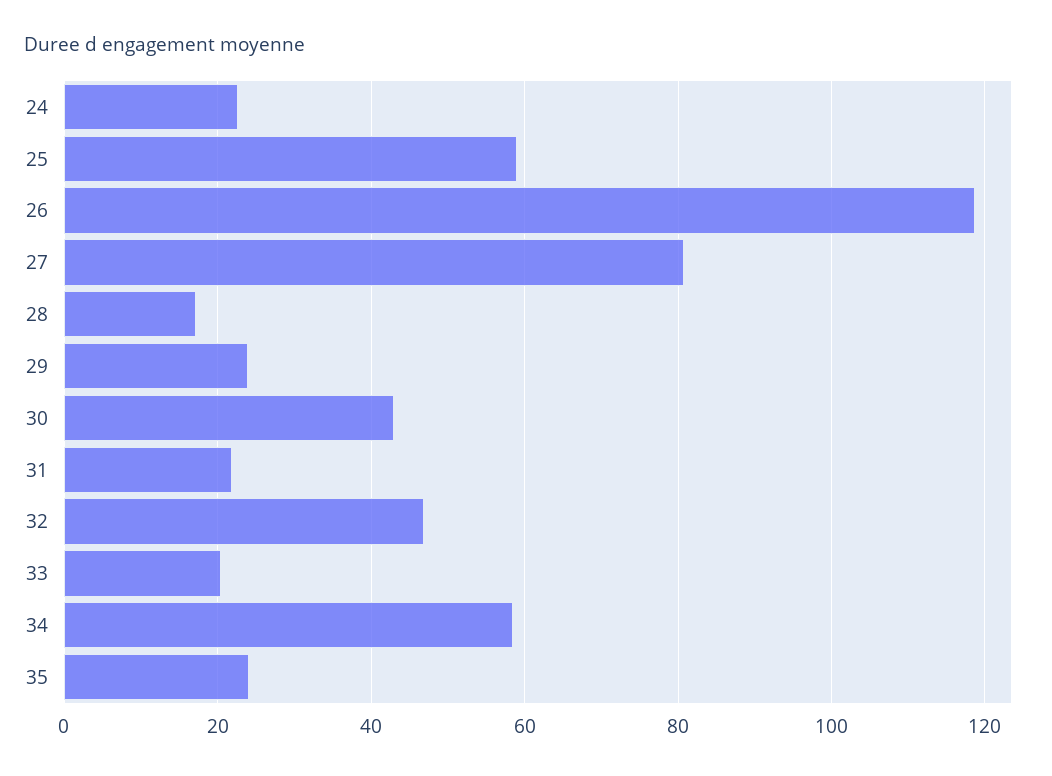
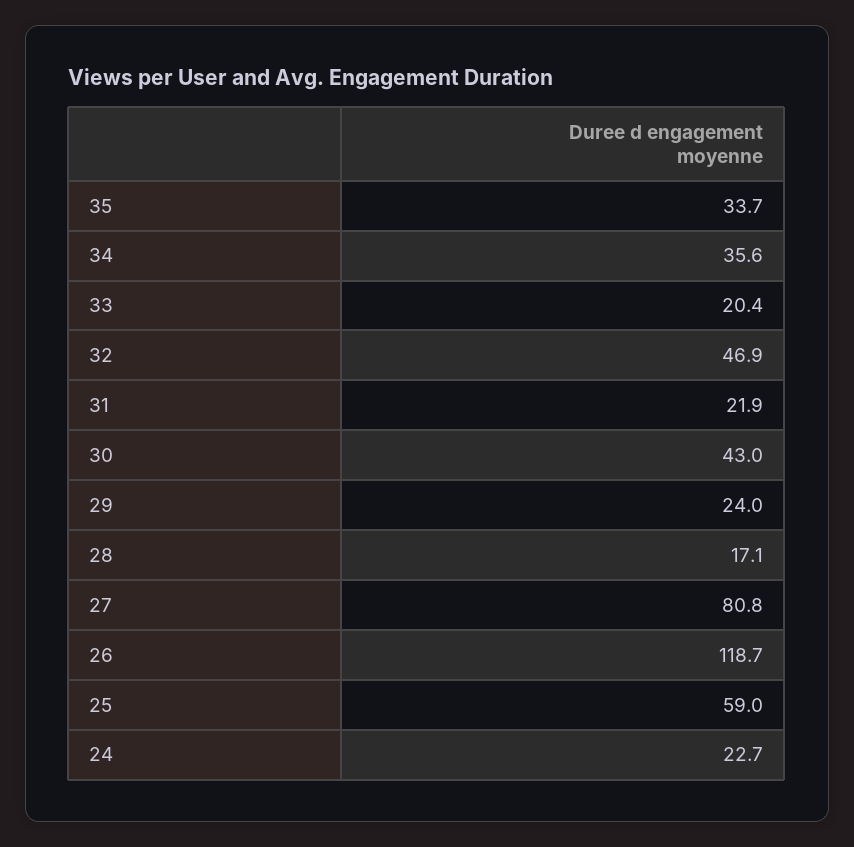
34: 58 -> 35.6
35: 24 -> 33.7

